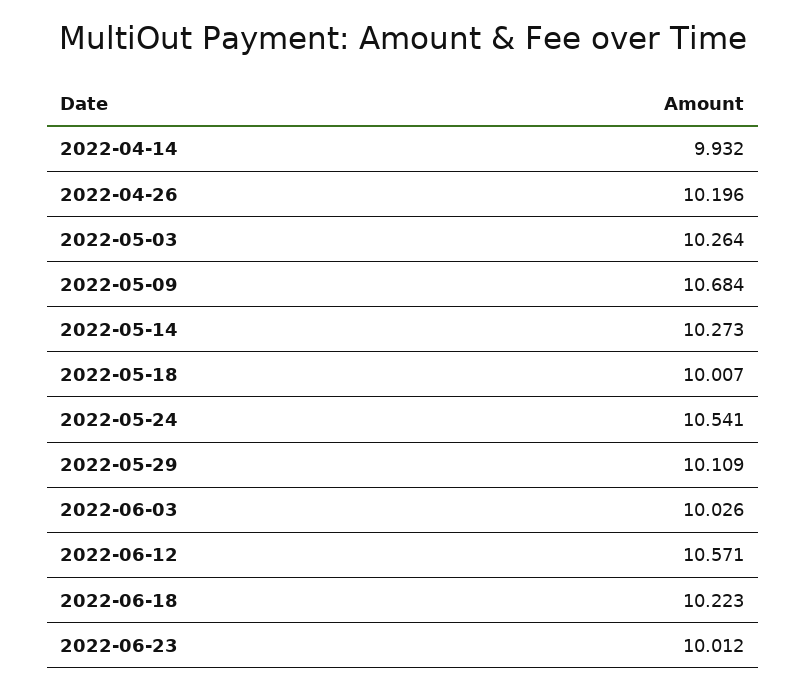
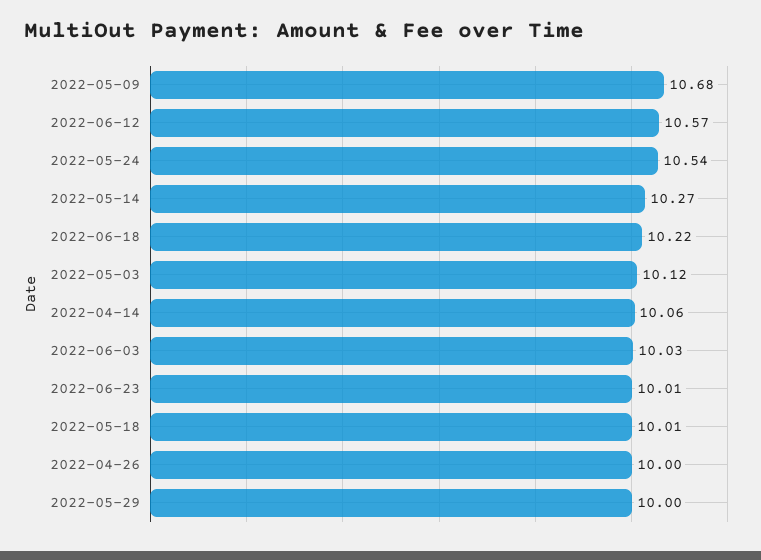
2022-04-14: 9.932 -> 10.06
2022-04-26: 10.196 -> 10
2022-05-03: 10.264 -> 10.12
2022-05-29: 10.109 -> 10

